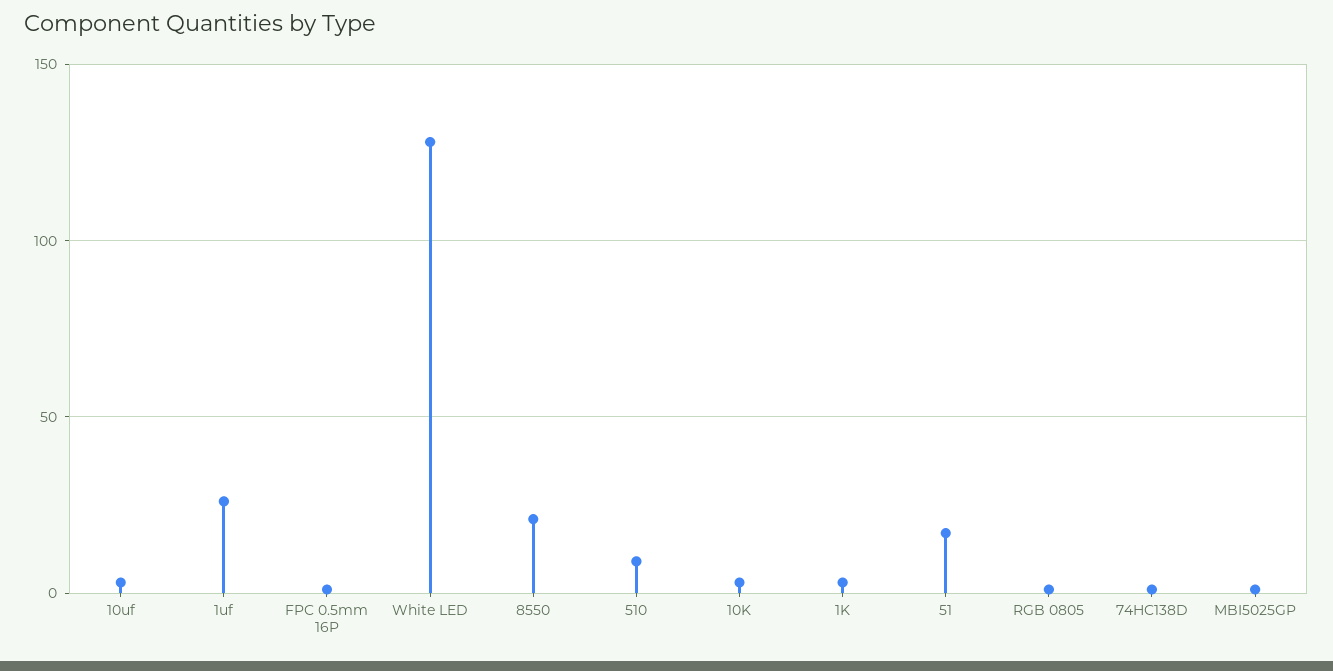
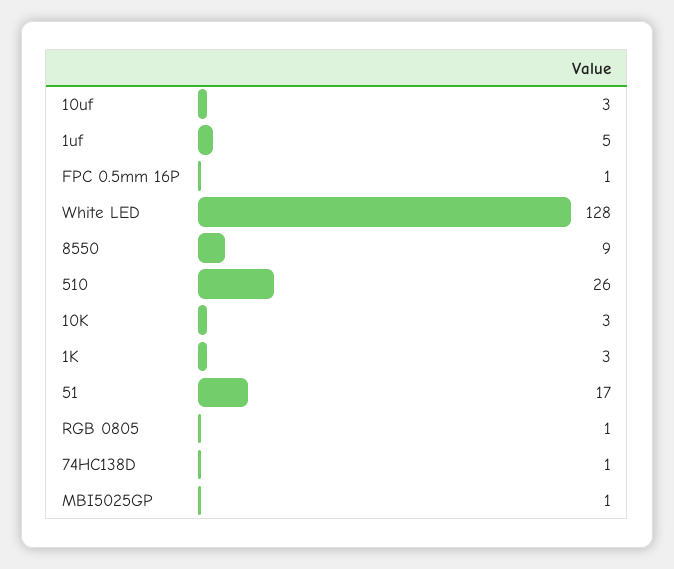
1uf: 25 -> 5
8550: 20 -> 9
510: 10 -> 26

